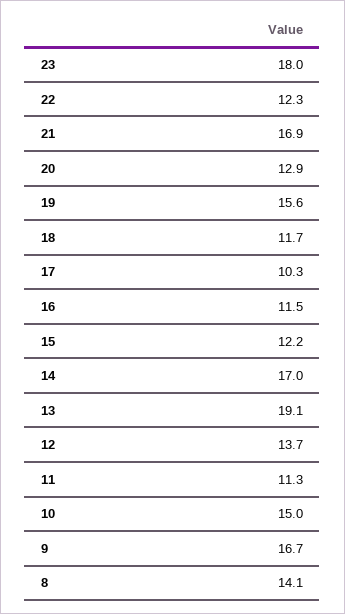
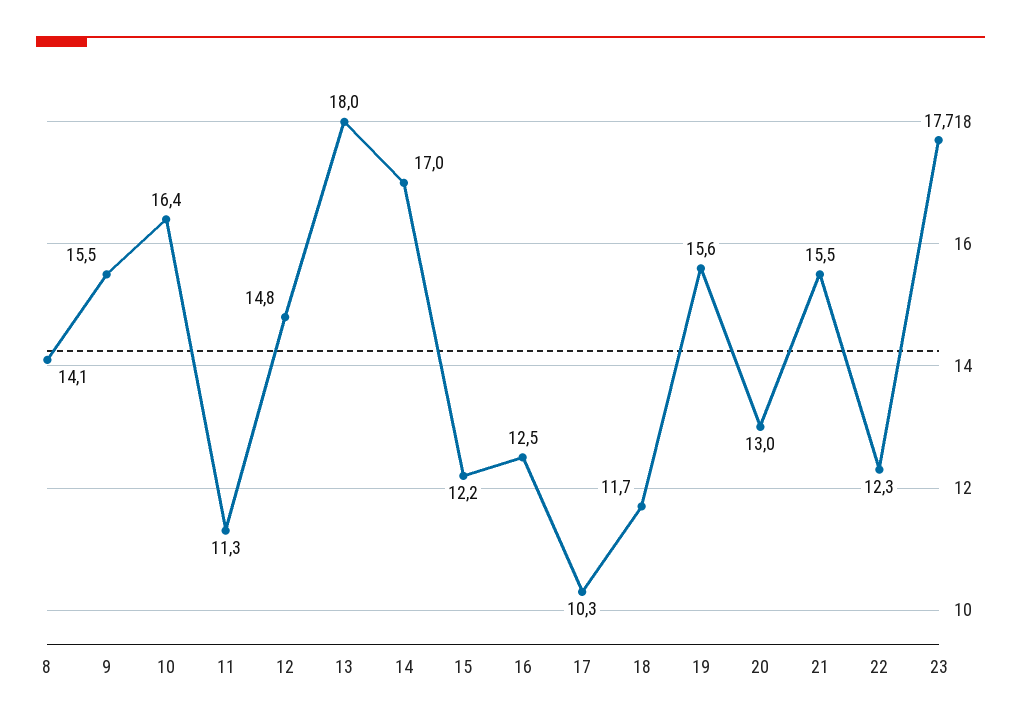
23: 18 -> 17.7
21: 16.9 -> 15.5
20: 12.9 -> 13
16: 11.5 -> 12.5
13: 19.1 -> 18
12: 13.7 -> 14.8
10: 15 -> 16.4
9: 16.7 -> 15.5

